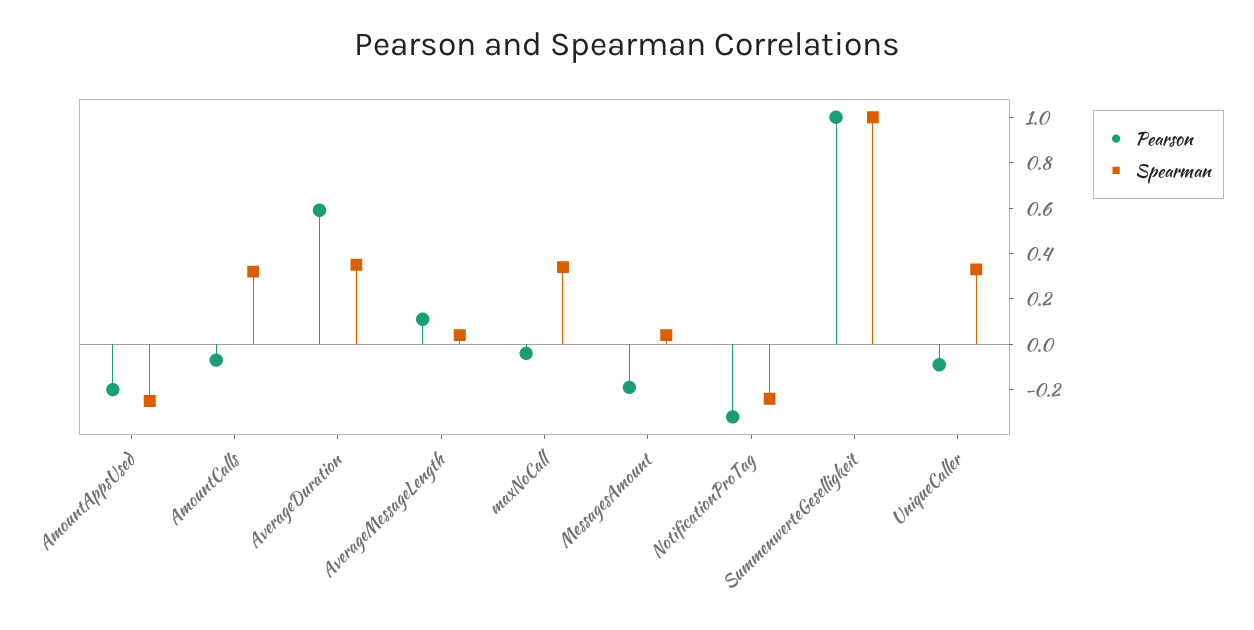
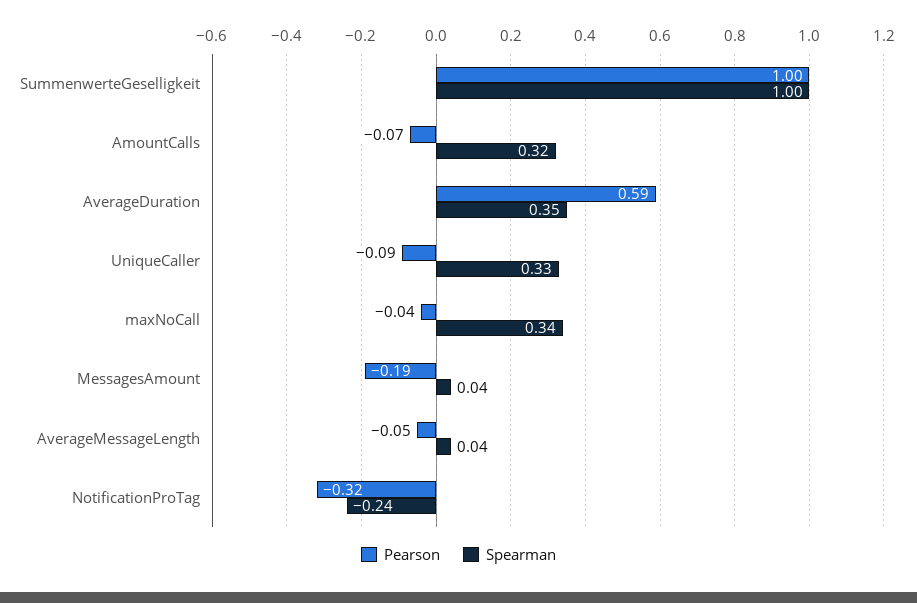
Pearson, AmountAppsUsed: -0.2 -> none
Spearman, AmountAppsUsed: -0.25 -> none
Pearson, AverageMessageLength: 0.1 -> -0.05

